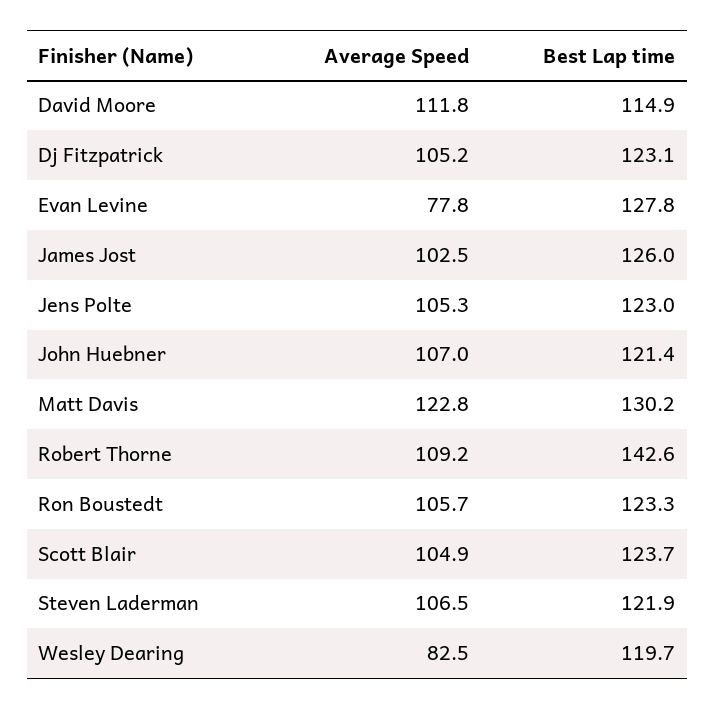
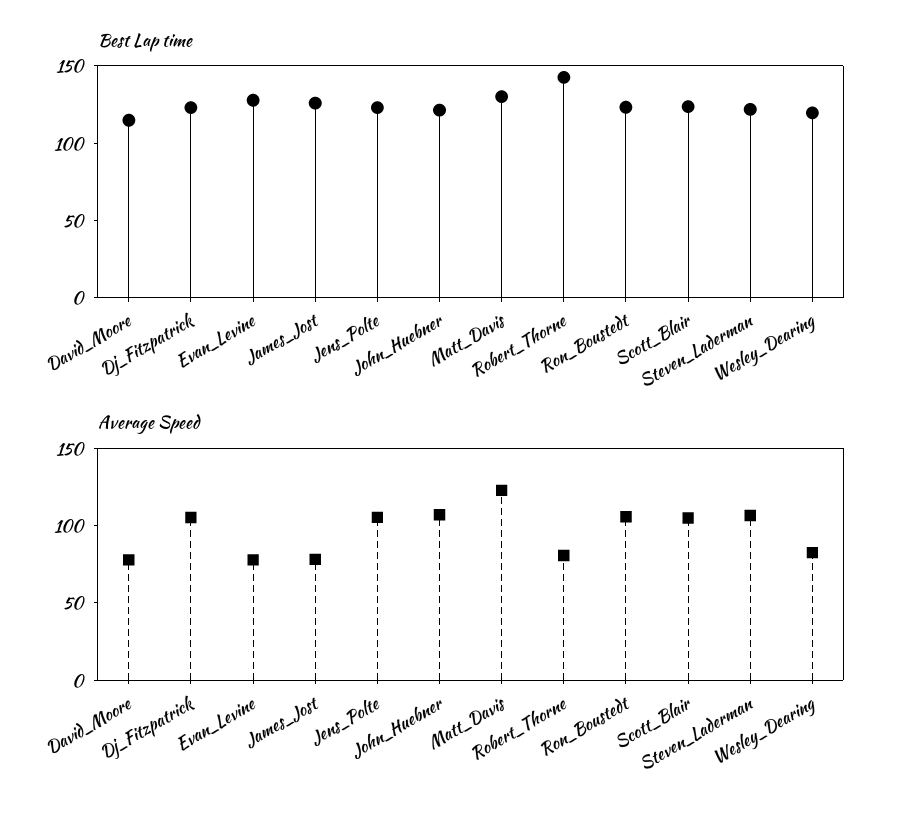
Average Speed, David Moore: 111.8 -> 80
Average Speed, James Jost: 102.5 -> 80
Average Speed, Robert Thorne: 109.2 -> 80

